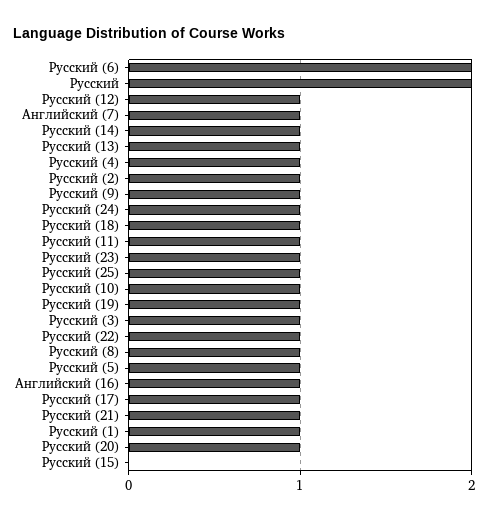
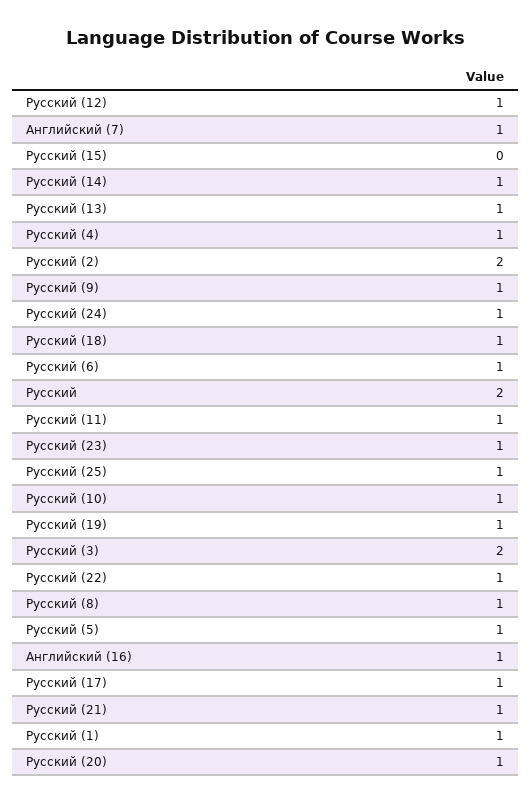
Русский (6): 2 -> 1
Русский (2): 1 -> 2
Русский (3): 1 -> 2

